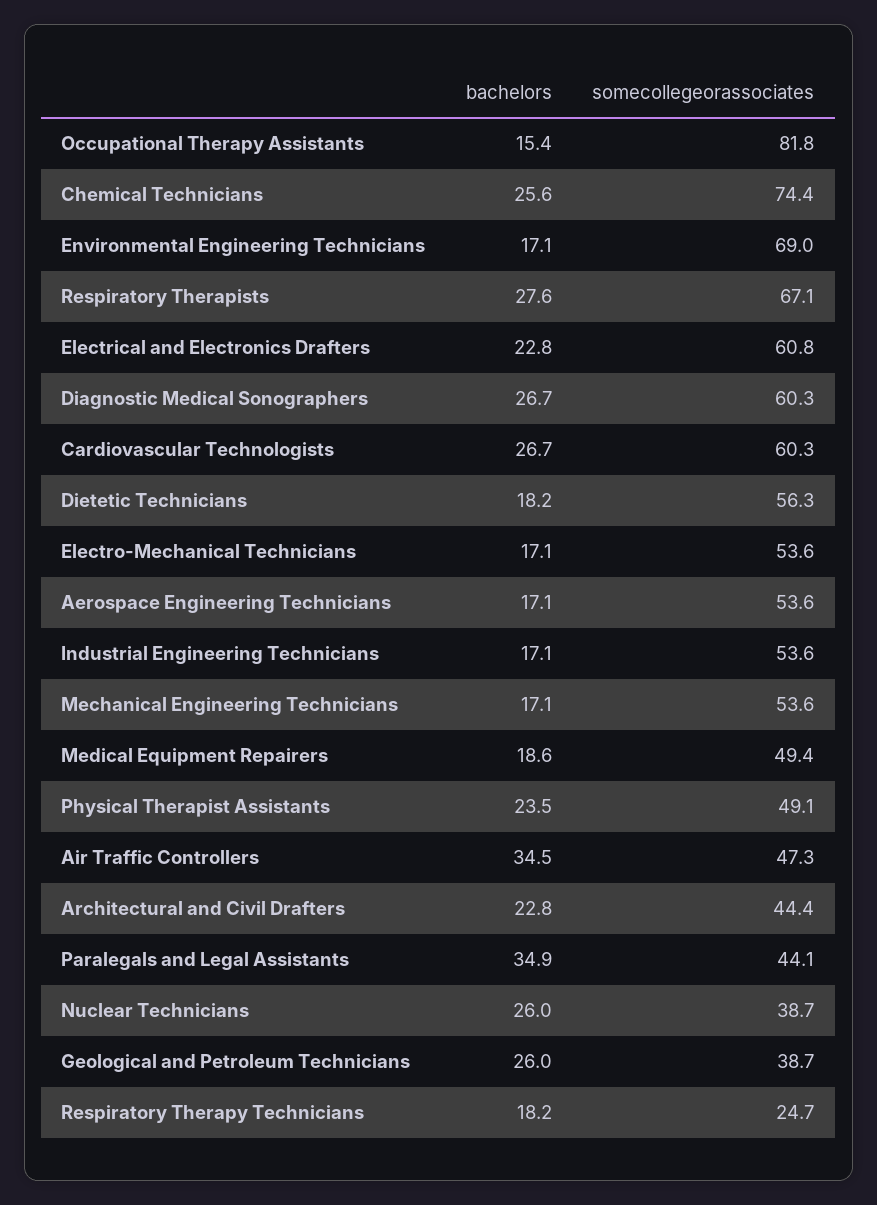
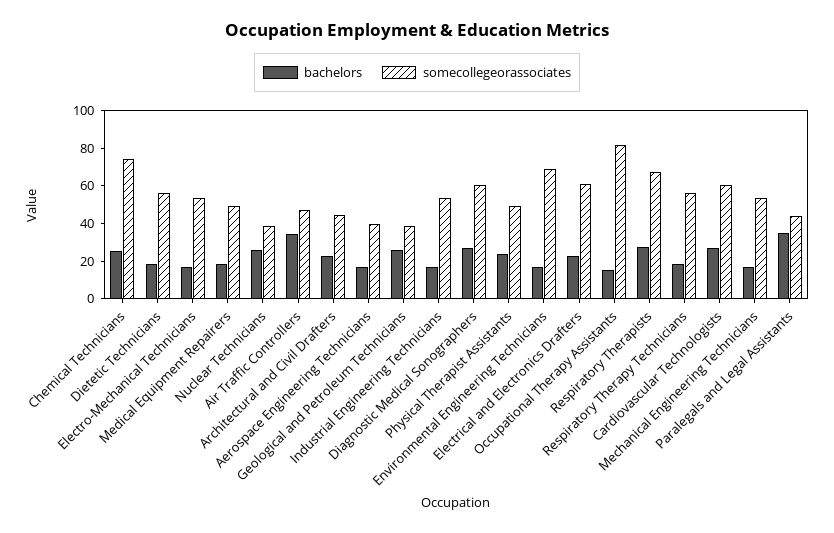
somecollegeorassociates, Aerospace Engineering Technicians: 53.6 -> 40
somecollegeorassociates, Respiratory Therapy Technicians: 24.7 -> 55

